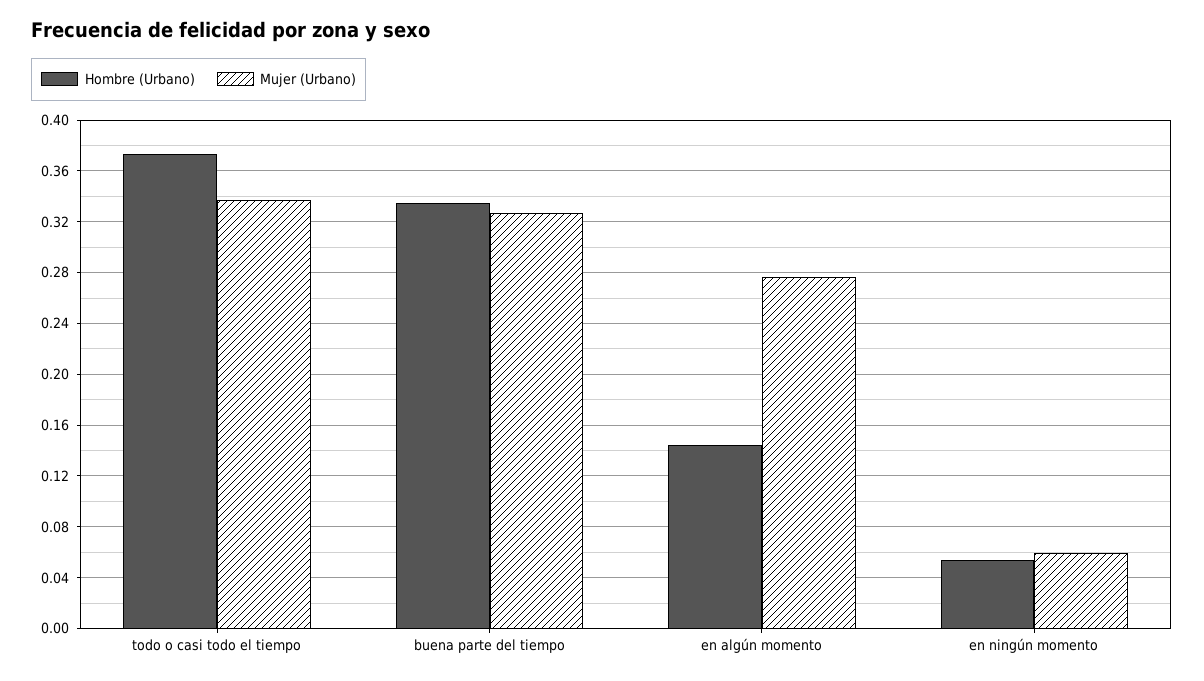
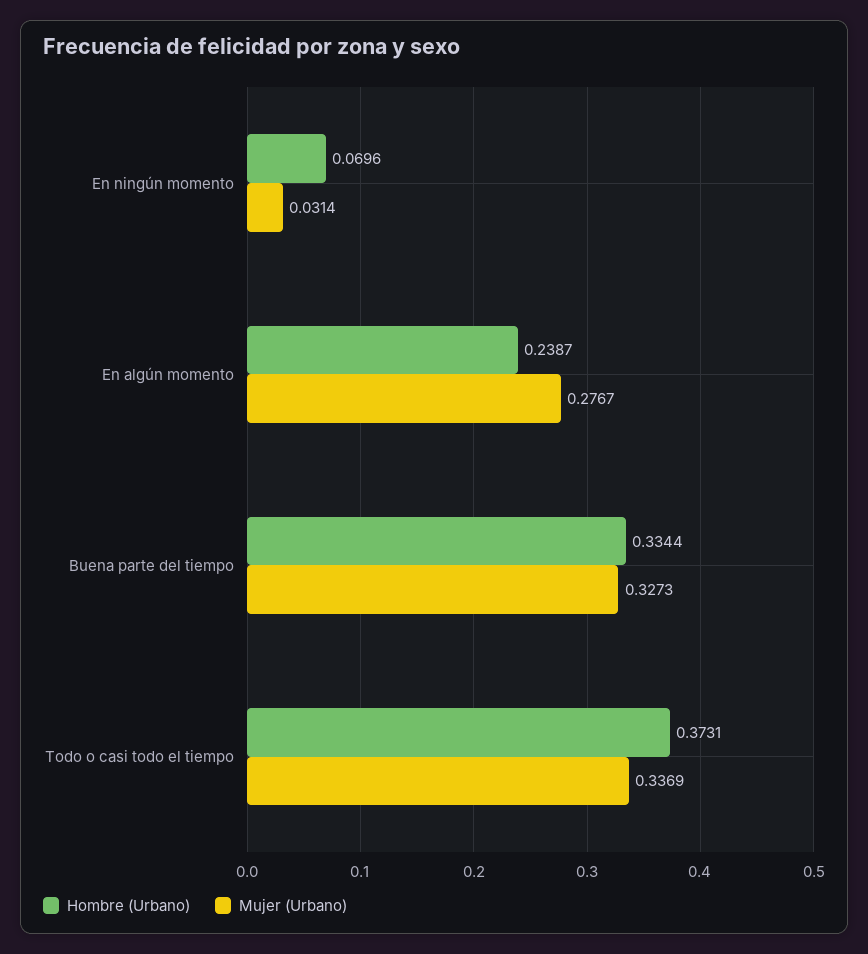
Hombre (Urbano), en algún momento: 0.145 -> 0.2387
Hombre (Urbano), en ningún momento: 0.055 -> 0.0696
Mujer (Urbano), en ningún momento: 0.06 -> 0.0314

